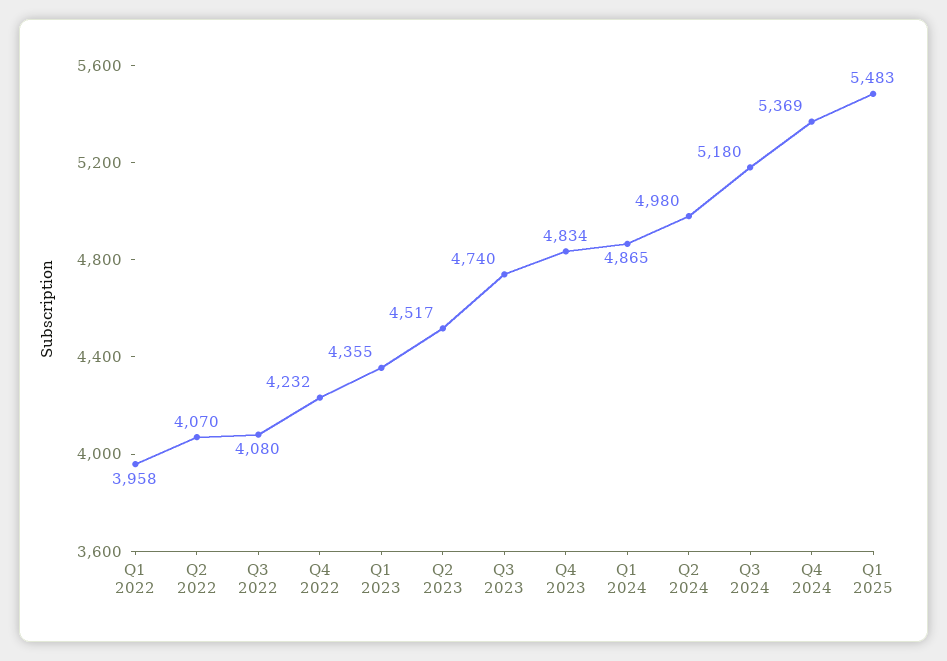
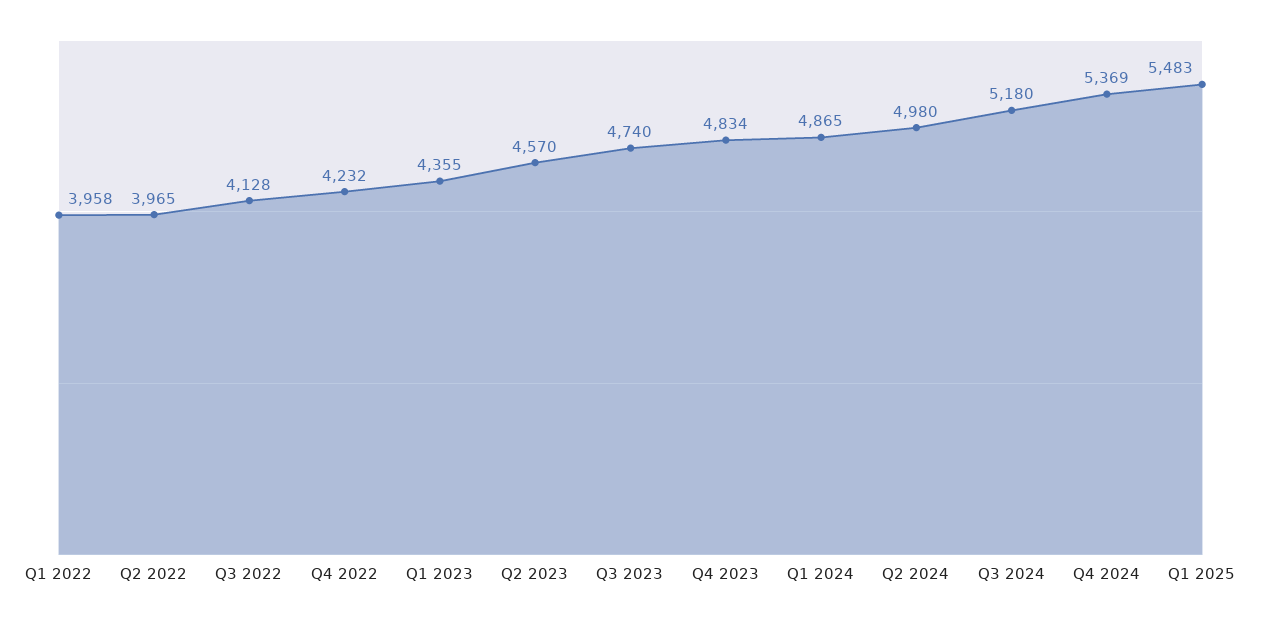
Q2 2022: 4070 -> 3965
Q3 2022: 4080 -> 4128
Q2 2023: 4517 -> 4570

